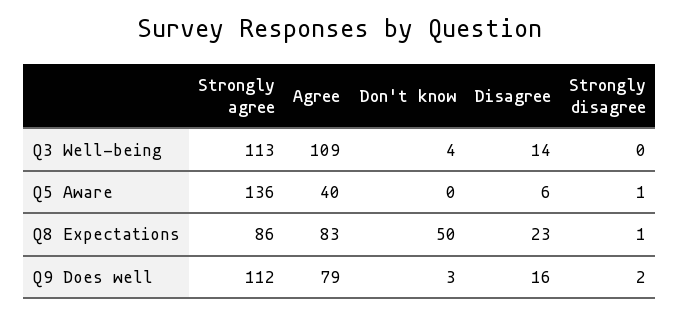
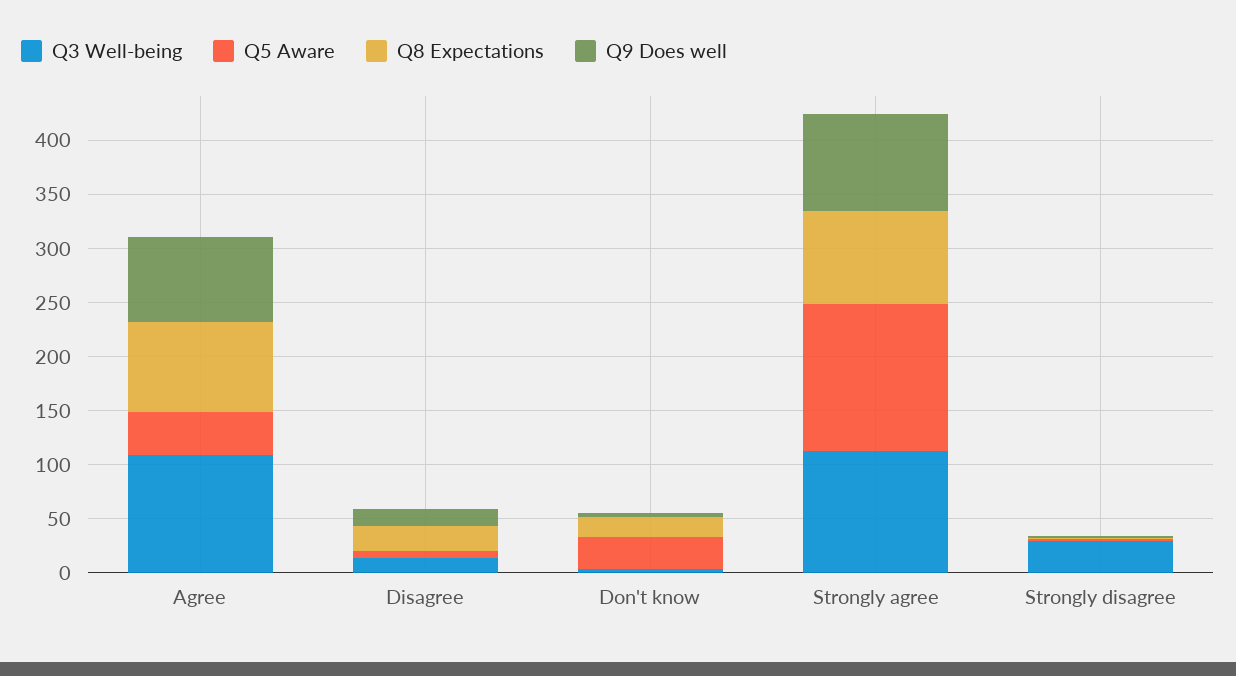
Q3 Well-being, Strongly disagree: 0 -> 30
Q5 Aware, Don't know: 0 -> 30
Q8 Expectations, Don't know: 50 -> 20
Q9 Does well, Strongly agree: 112 -> 90

